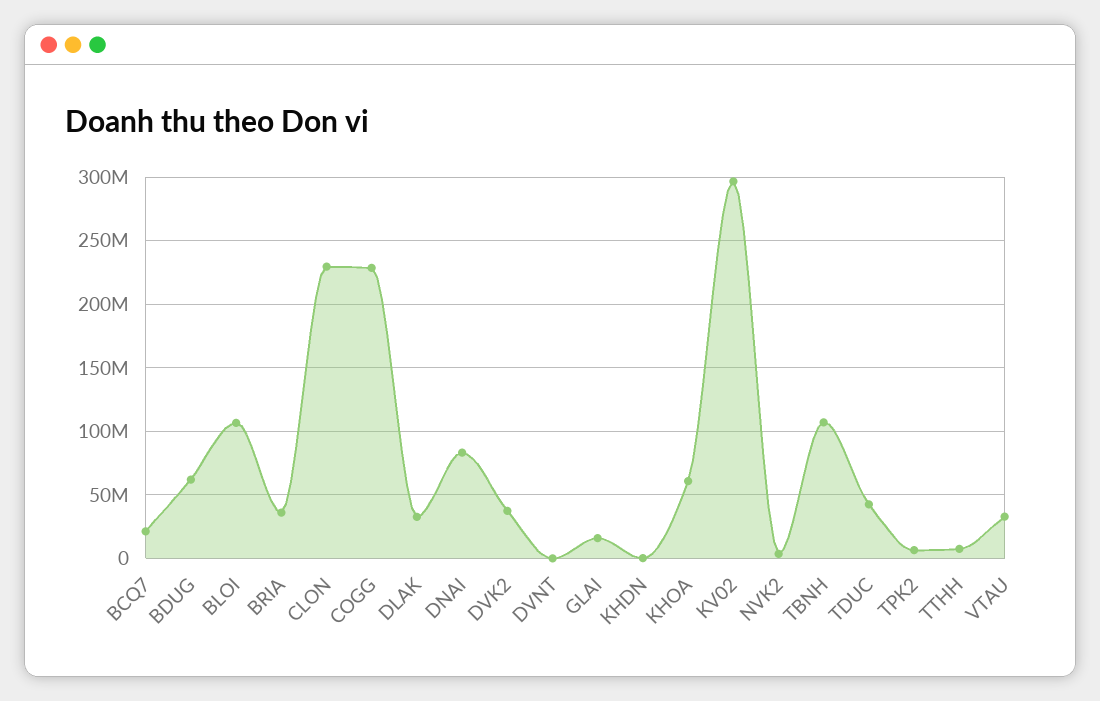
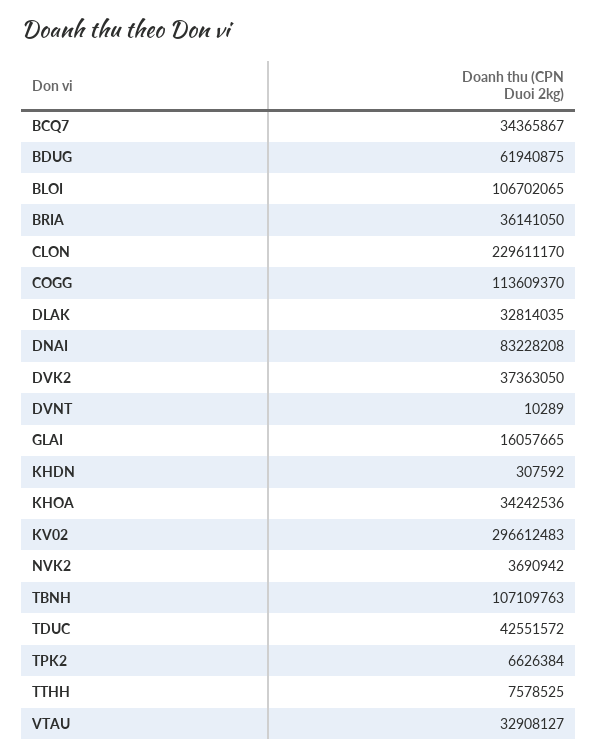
BCQ7: 20000000 -> 34365867
COGG: 230000000 -> 113609370
KHOA: 60000000 -> 34242536

